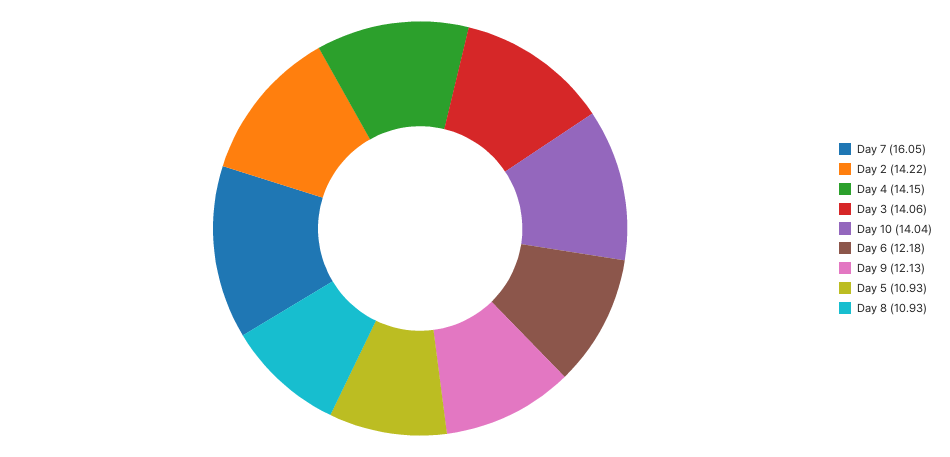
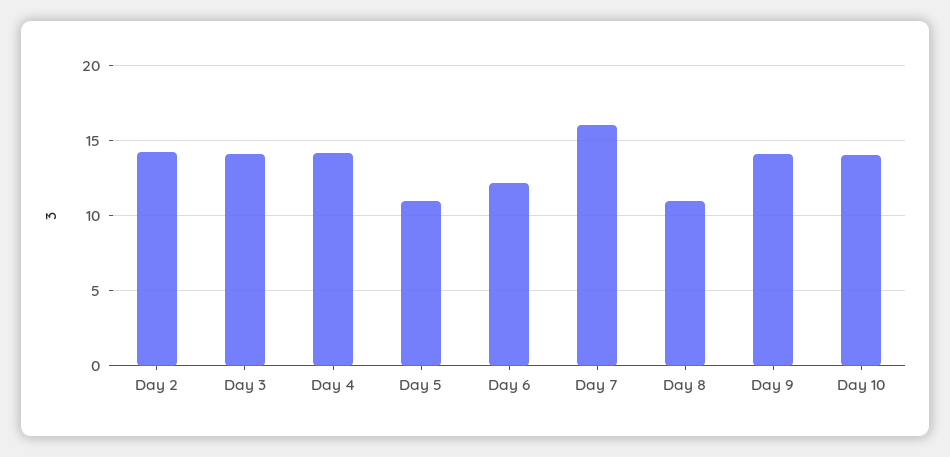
Day 9: 12.13 -> 14

